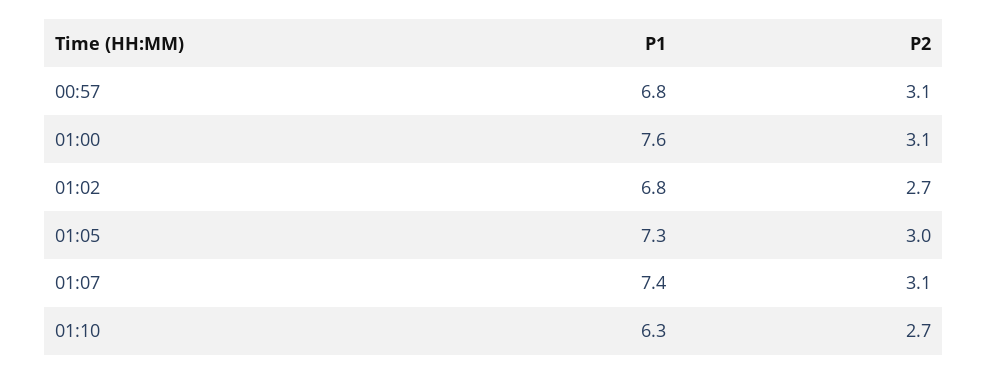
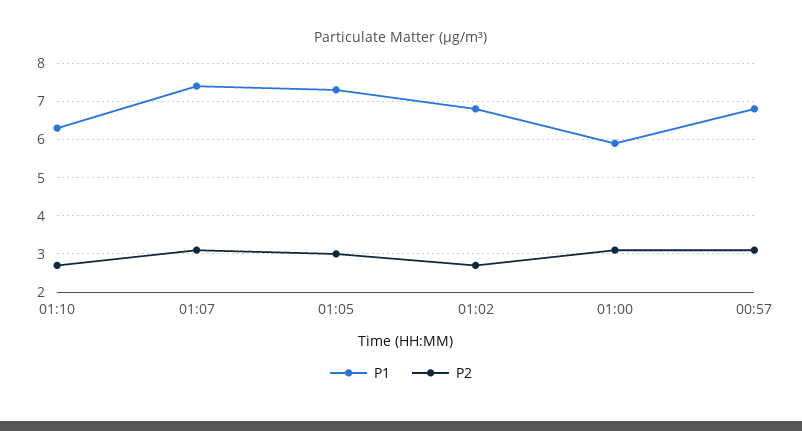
P1, 01:00: 7.6 -> 6

